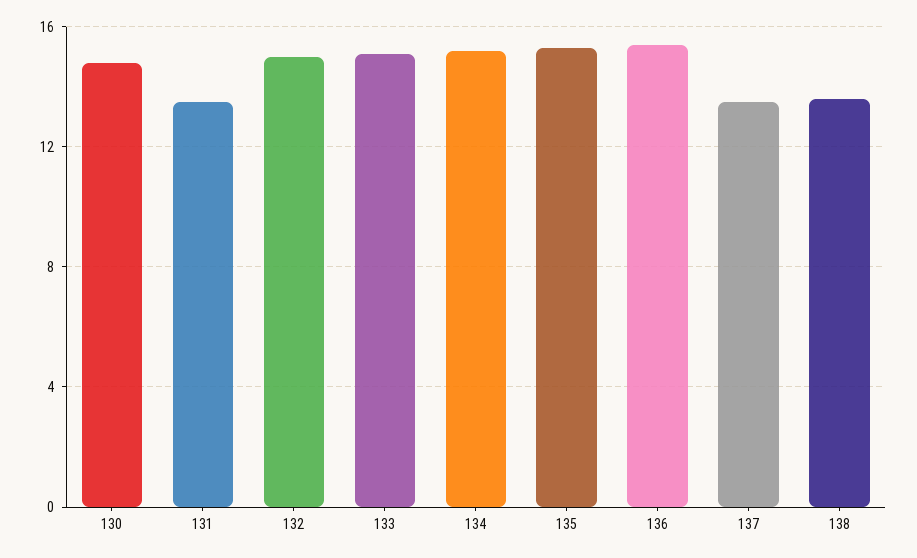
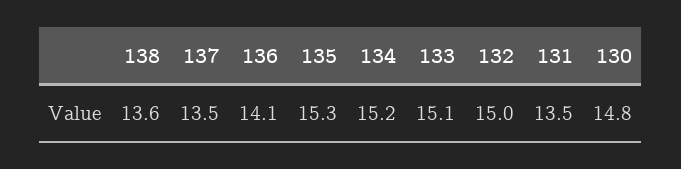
136: 15.5 -> 14.1

